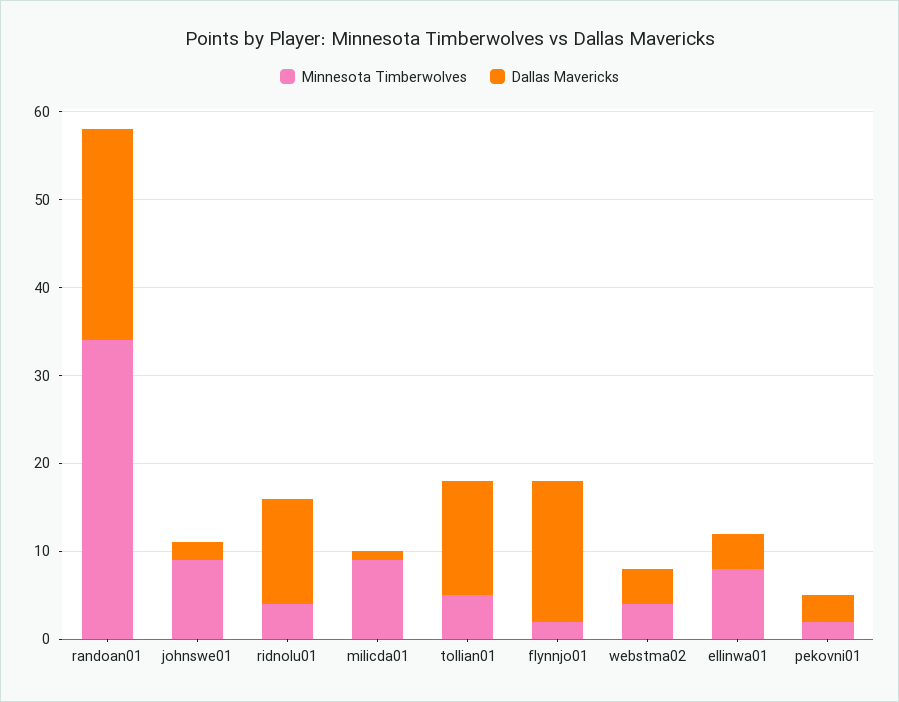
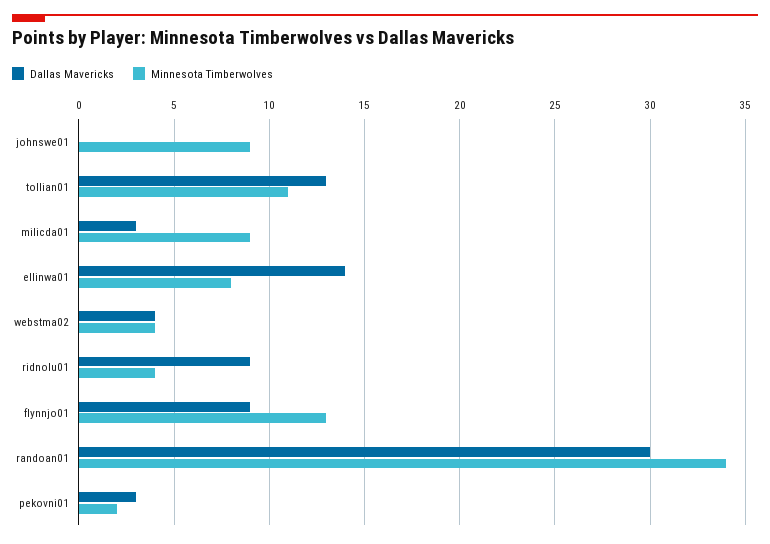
Dallas Mavericks, randoan01: 24 -> 30
Dallas Mavericks, johnswe01: 2 -> 0
Dallas Mavericks, ridnolu01: 12 -> 9
Dallas Mavericks, milicda01: 1 -> 3
Minnesota Timberwolves, tollian01: 5 -> 11
Minnesota Timberwolves, flynnjo01: 2 -> 13
Dallas Mavericks, flynnjo01: 16 -> 9
Dallas Mavericks, ellinwa01: 4 -> 14

